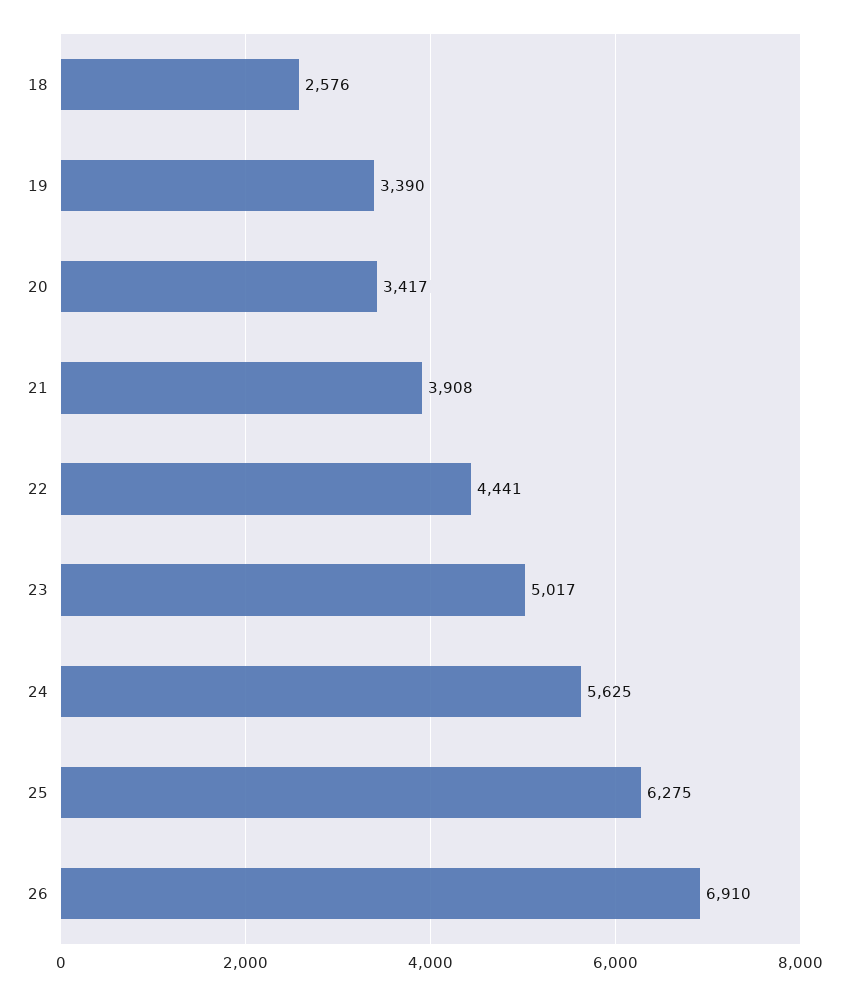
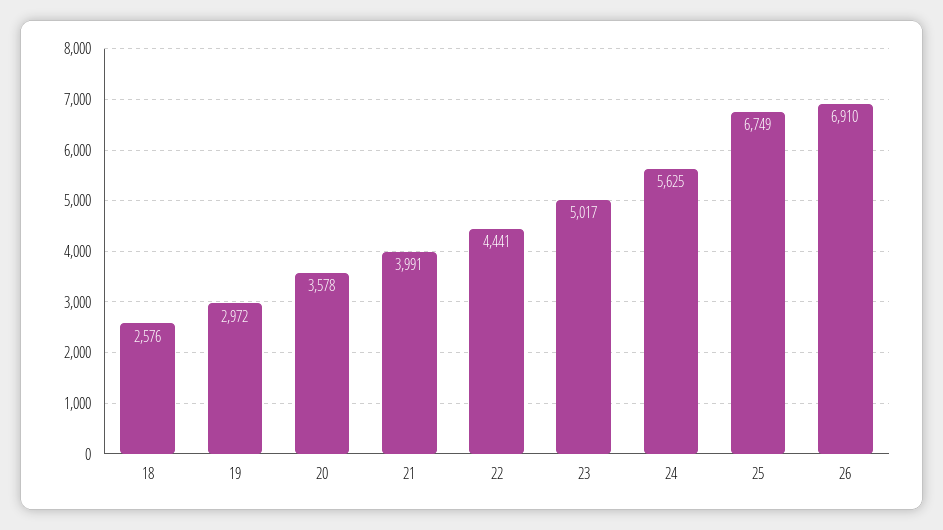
19: 3390 -> 2972
20: 3417 -> 3578
21: 3908 -> 3991
25: 6275 -> 6749

